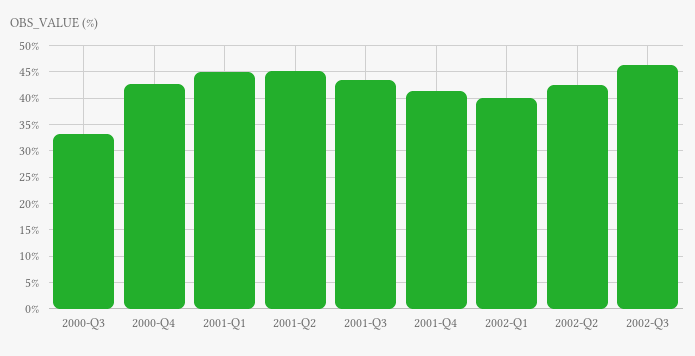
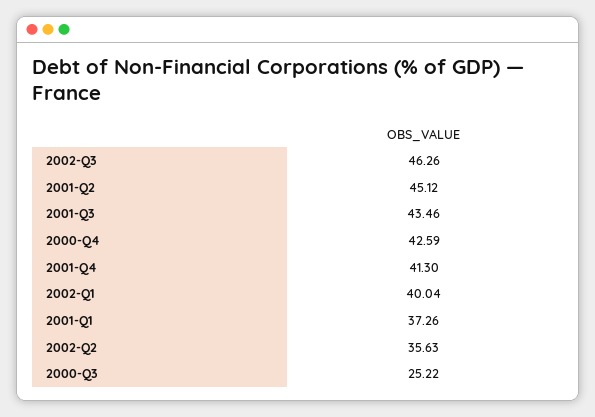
2000-Q3: 32.5 -> 25.22
2001-Q1: 45 -> 37.26
2002-Q2: 42.5 -> 35.63

